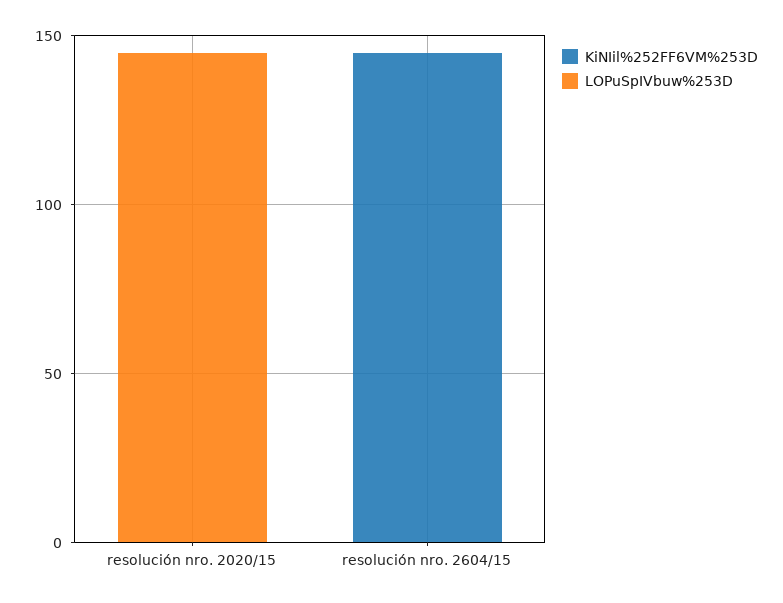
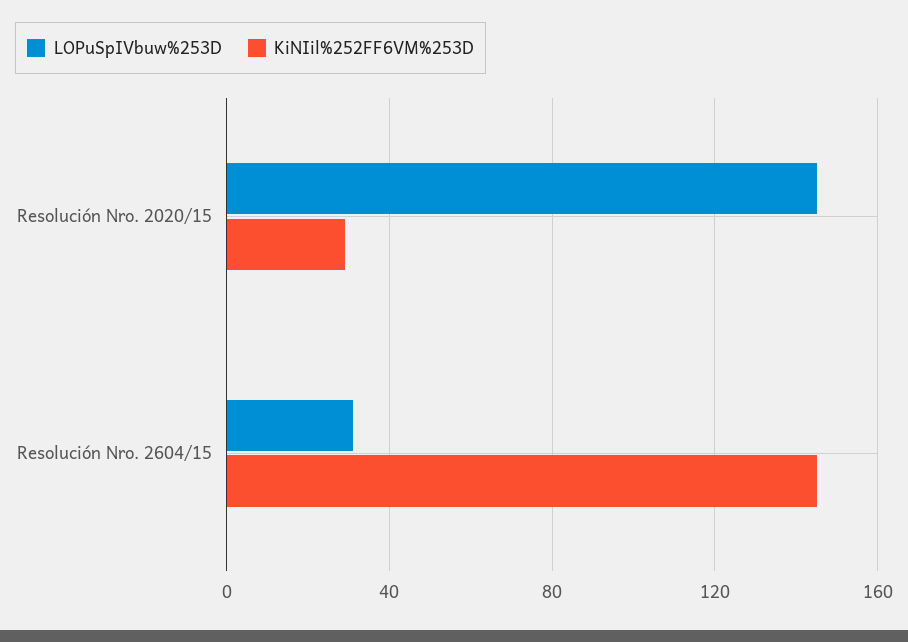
KiNIil%252FF6VM%253D, resolución nro. 2020/15: 0 -> 30
LOPuSpIVbuw%253D, resolución nro. 2604/15: 0 -> 30

